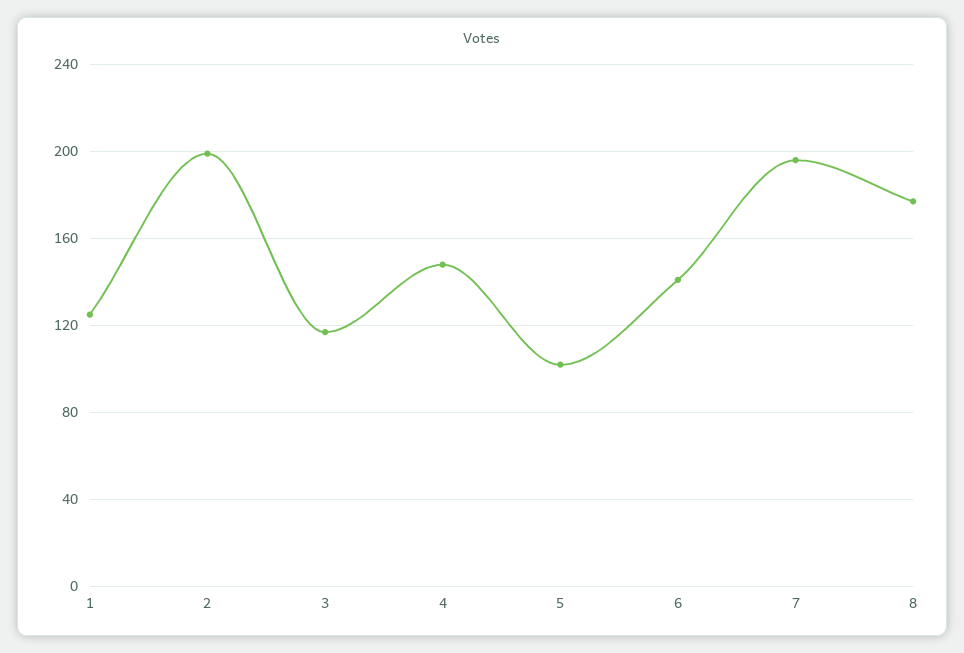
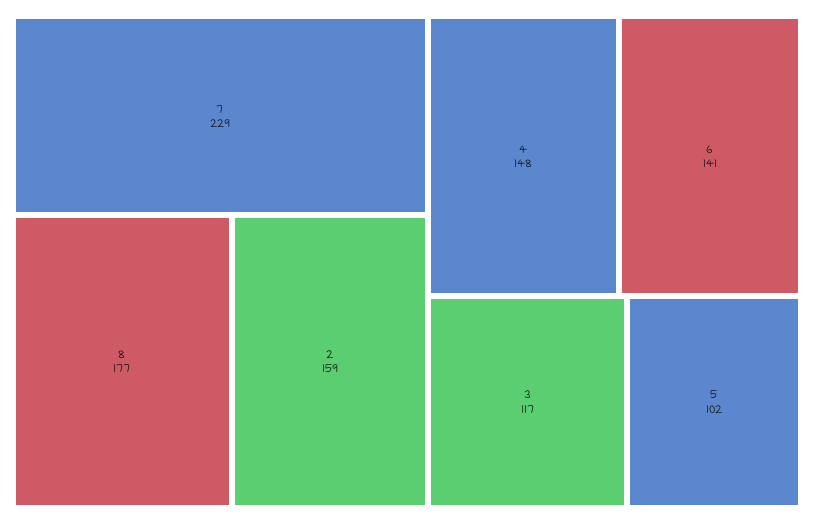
1: 125 -> none
2: 200 -> 159
7: 195 -> 229

